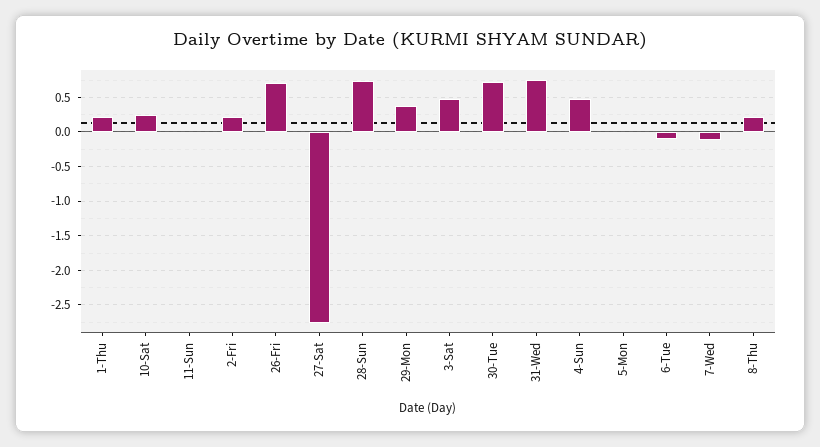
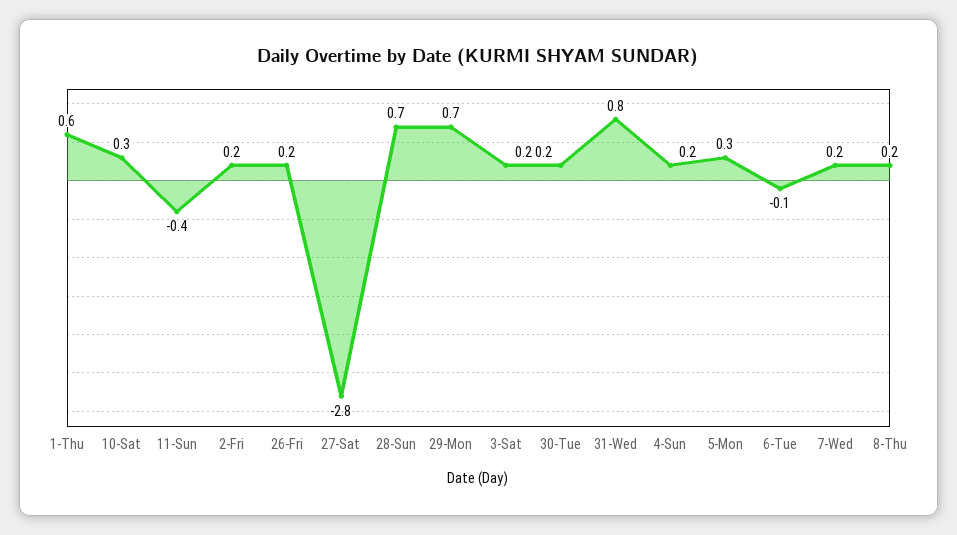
1-Thu: 0.2 -> 0.6
11-Sun: 0 -> -0.4
26-Fri: 0.7 -> 0.2
29-Mon: 0.4 -> 0.7
3-Sat: 0.5 -> 0.2
30-Tue: 0.7 -> 0.2
4-Sun: 0.5 -> 0.2
5-Mon: 0 -> 0.3
7-Wed: -0.1 -> 0.2

